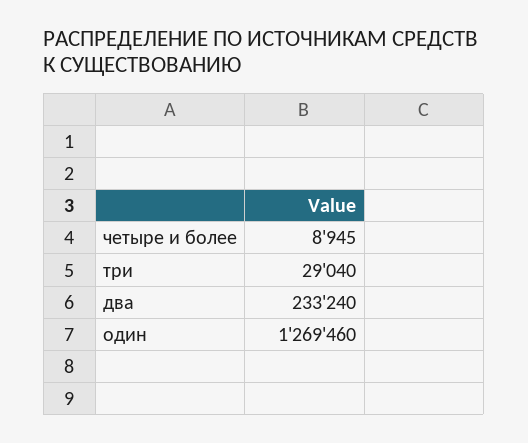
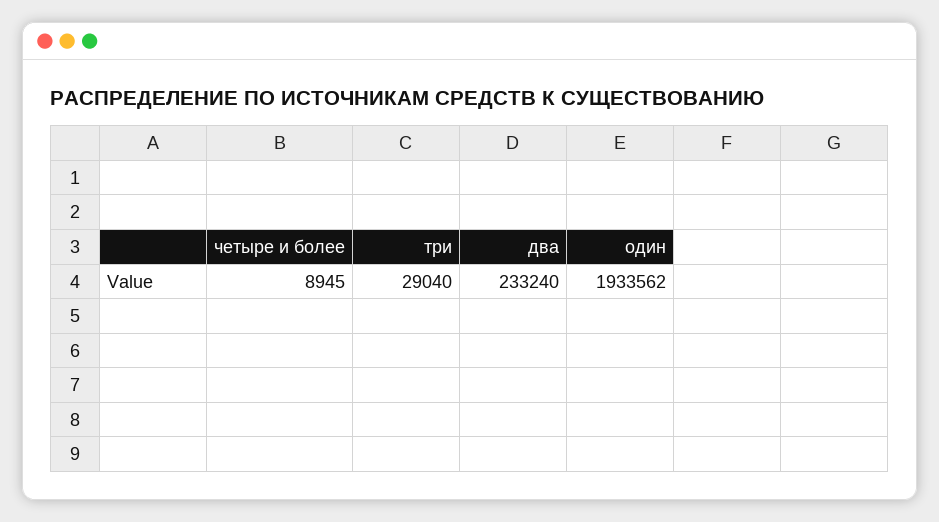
один: 1269460 -> 1933562

